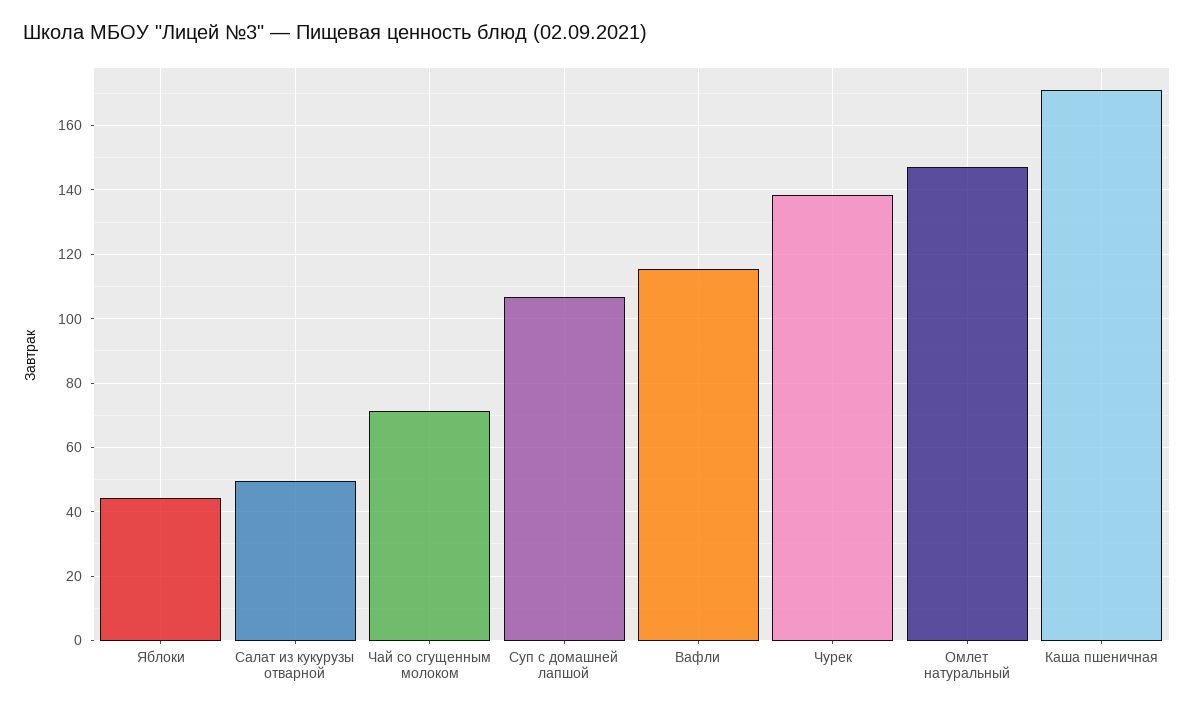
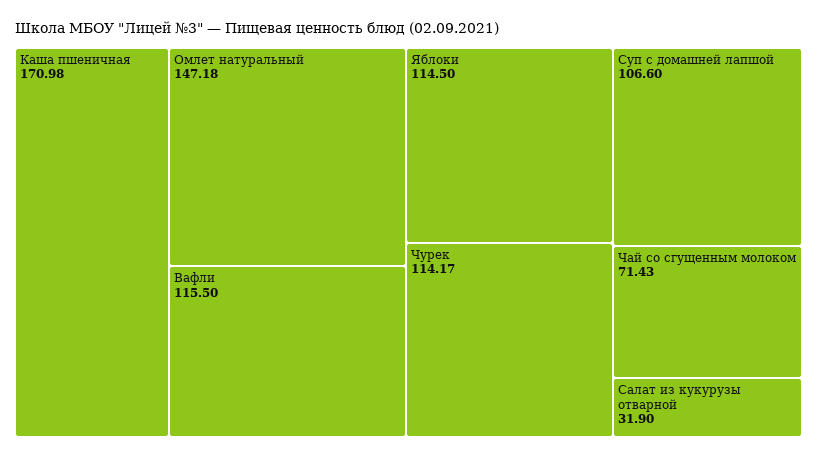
Яблоки: 44 -> 114.5
Салат из кукурузы отварной: 50 -> 31.9
Чурек: 138 -> 114.17

